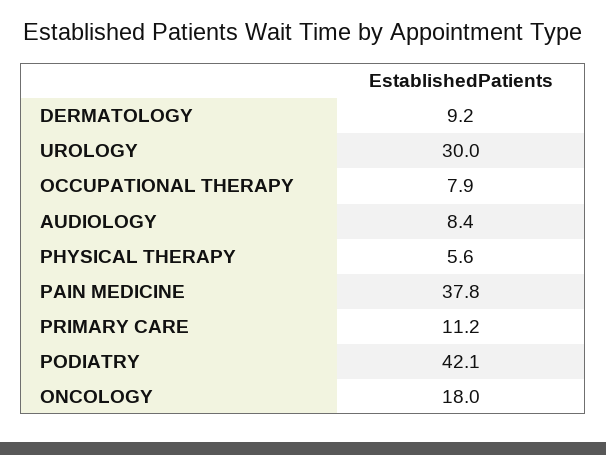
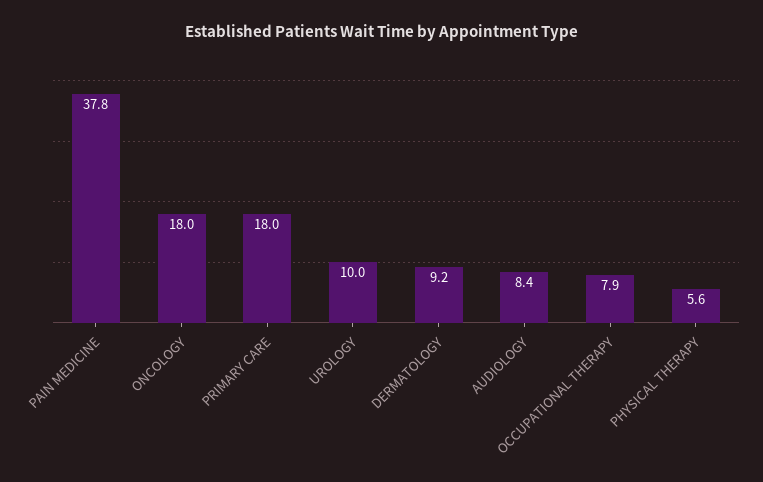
UROLOGY: 30 -> 10
PRIMARY CARE: 11.2 -> 18
PODIATRY: 42.1 -> none

